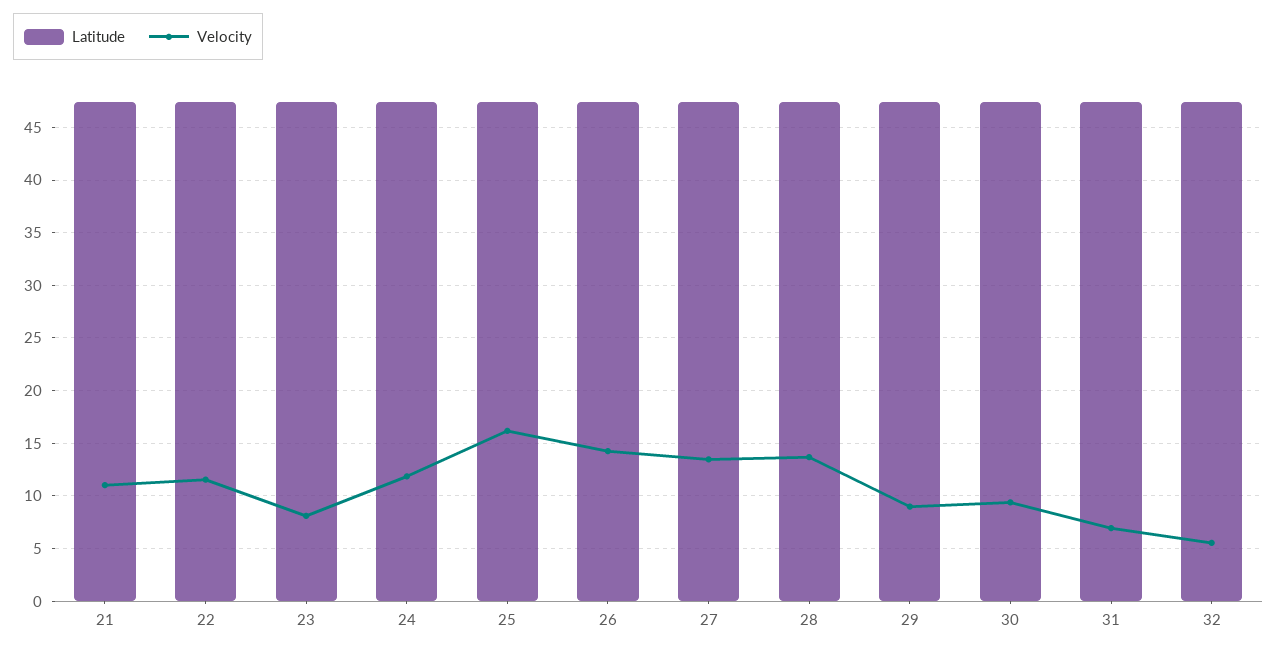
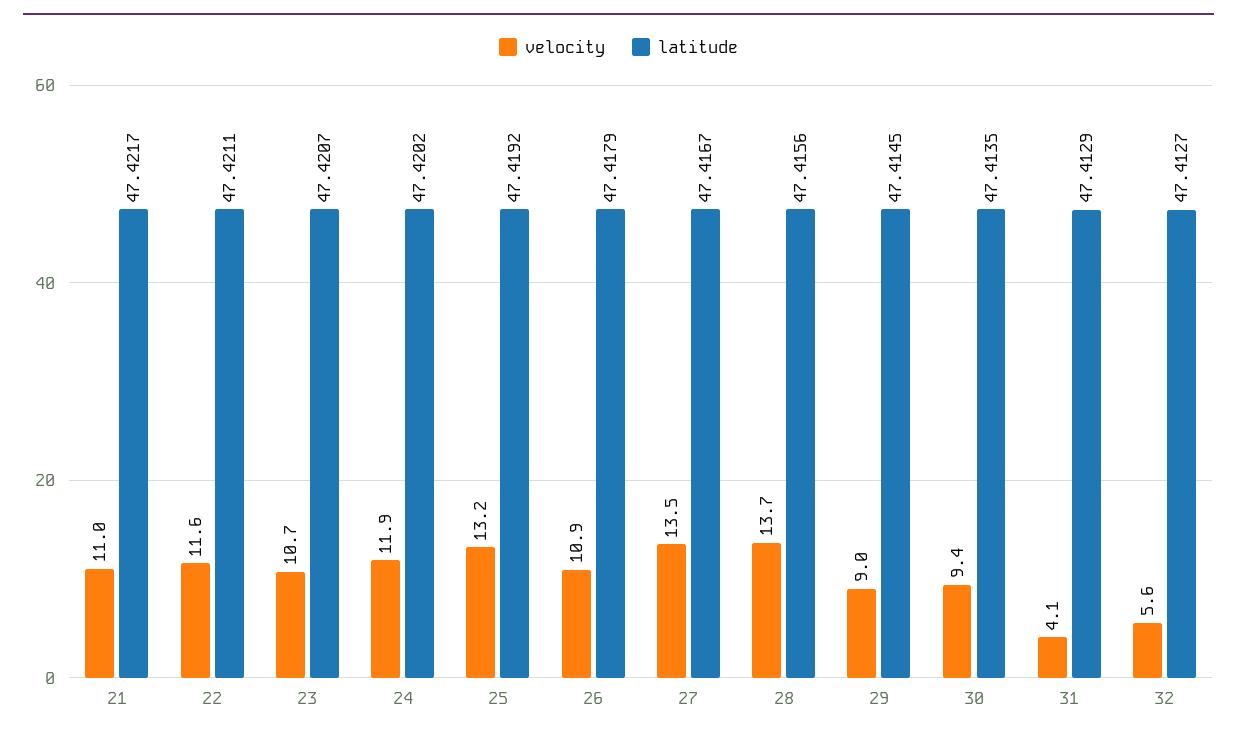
Velocity, 23: 8 -> 10.7
Velocity, 25: 16 -> 13.2
Velocity, 26: 14 -> 10.9
Velocity, 31: 7 -> 4.1

